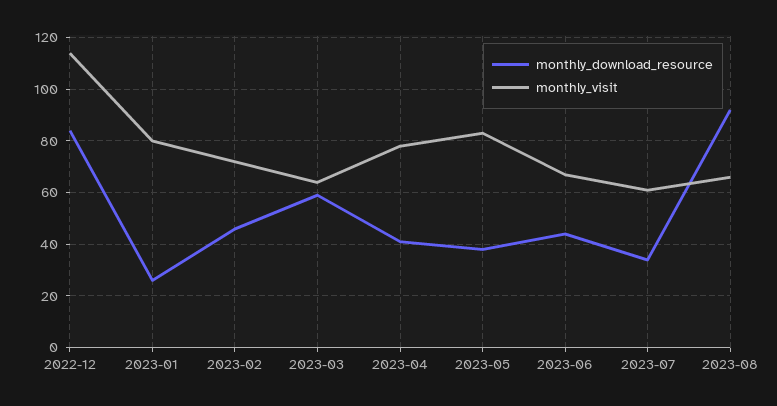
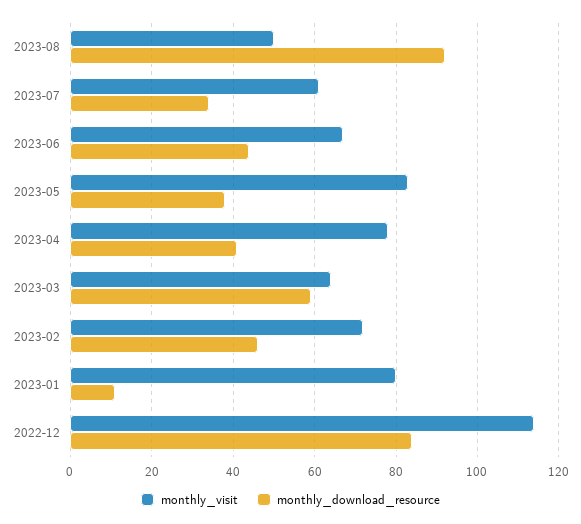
monthly_download_resource, 2023-01: 25 -> 10
monthly_visit, 2023-08: 65 -> 50

